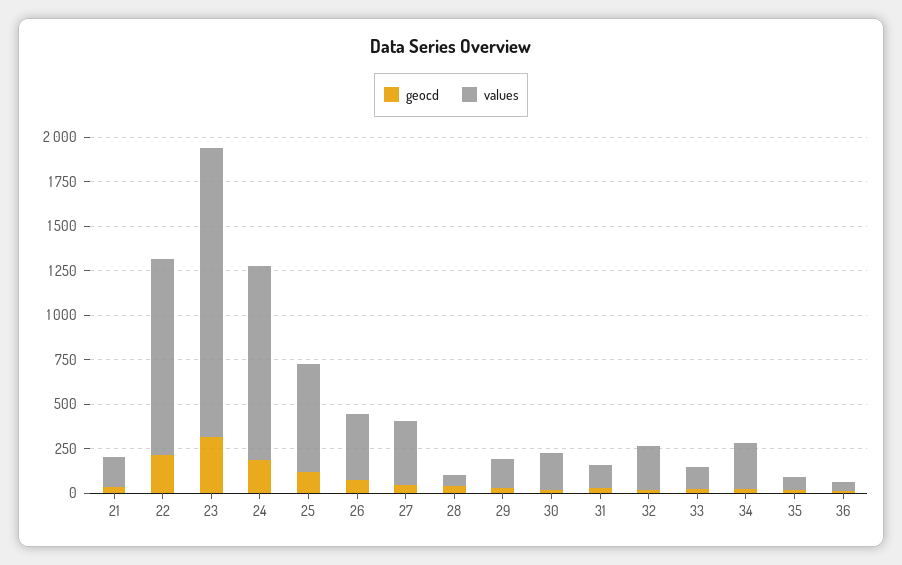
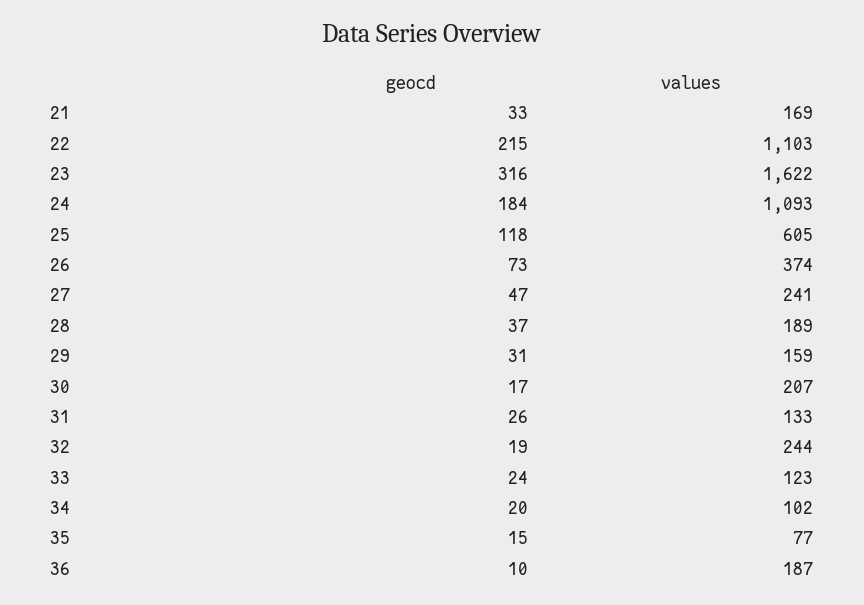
values, 27: 350 -> 241
values, 28: 50 -> 189
values, 34: 250 -> 102
values, 36: 50 -> 187

